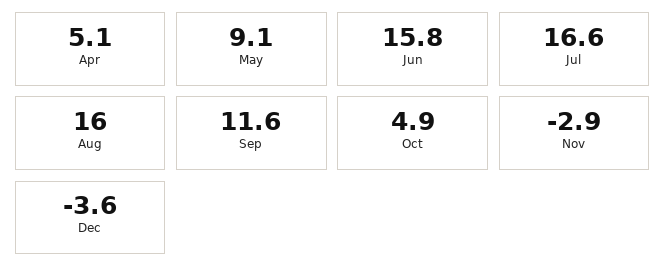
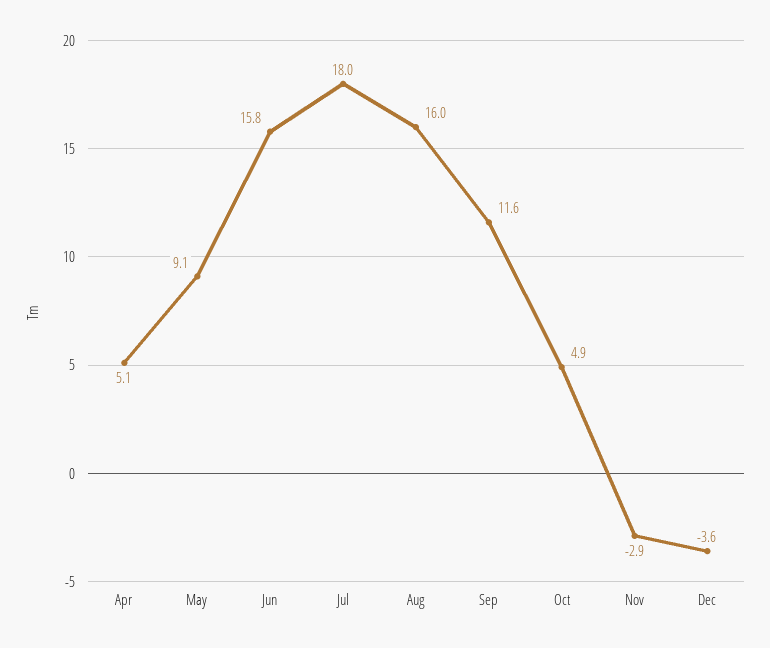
Jul: 16.6 -> 18

